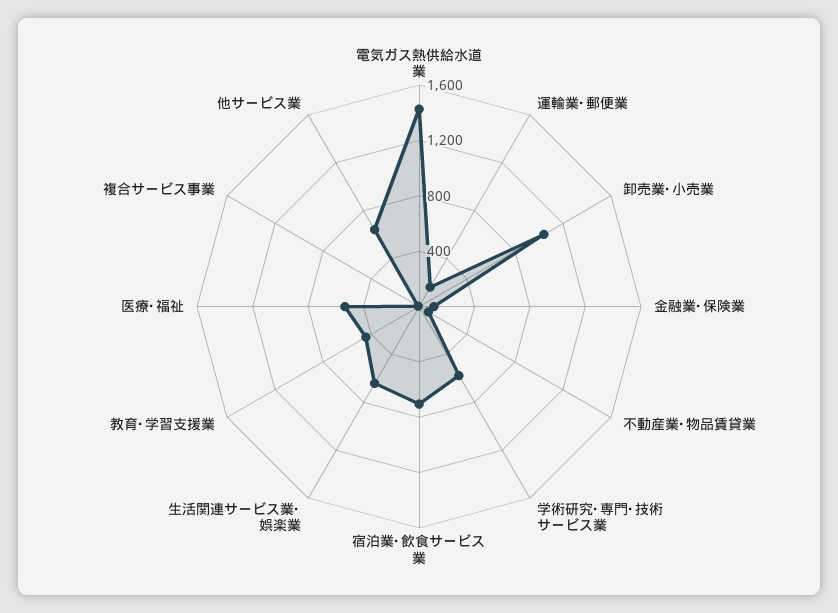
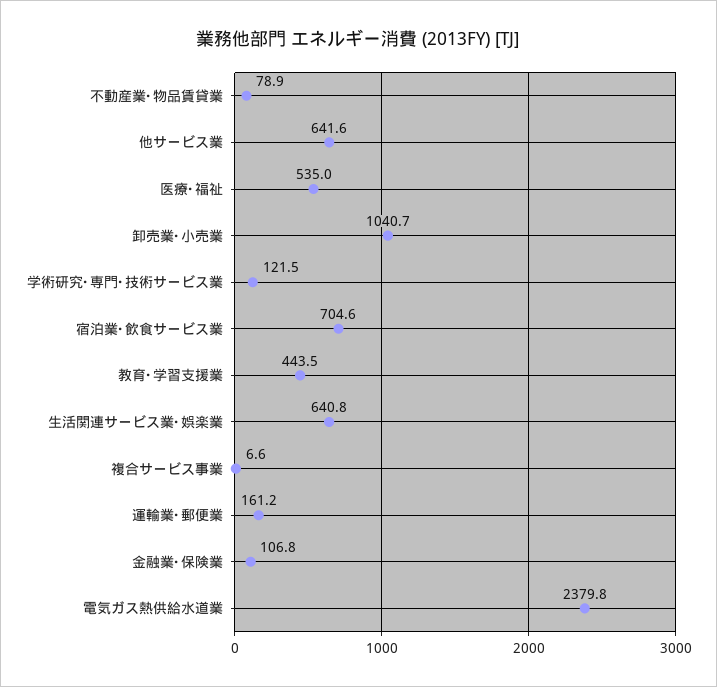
電気ガス熱供給水道業: 1400 -> 2379.8
学術研究･専門･技術サービス業: 600 -> 121.5

